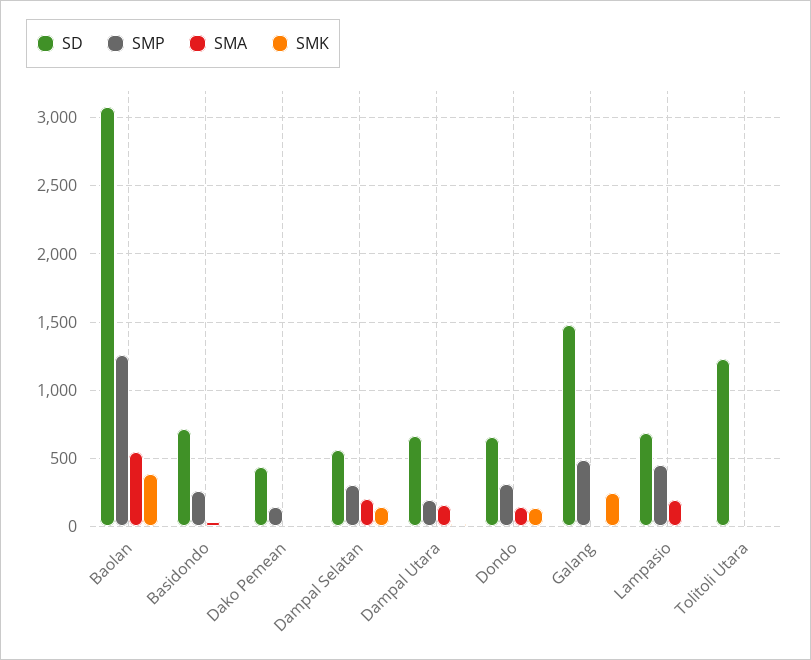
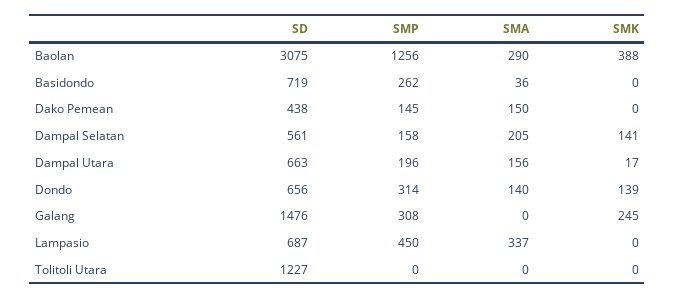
SMA, Baolan: 550 -> 290
SMA, Dako Pemean: 0 -> 150
SMP, Dampal Selatan: 300 -> 158
SMP, Galang: 500 -> 308
SMA, Lampasio: 200 -> 337

